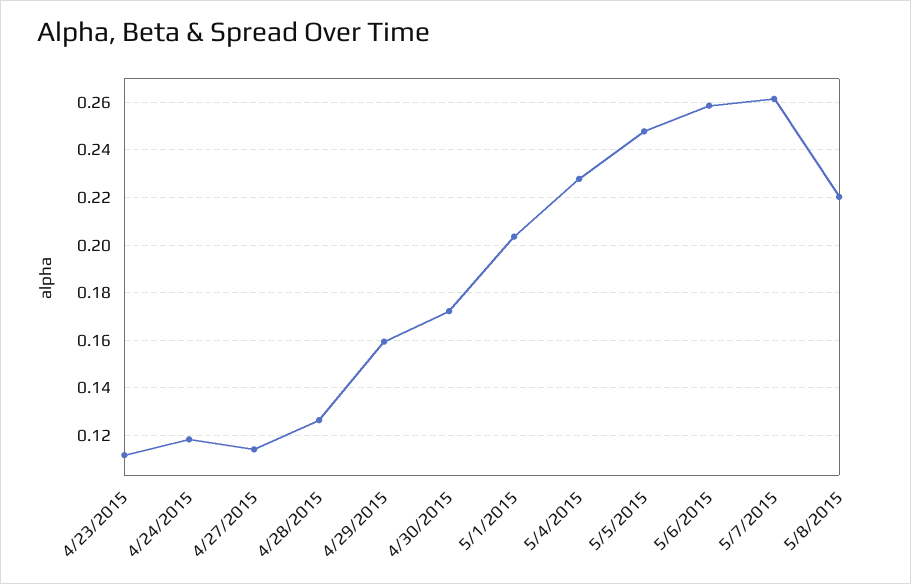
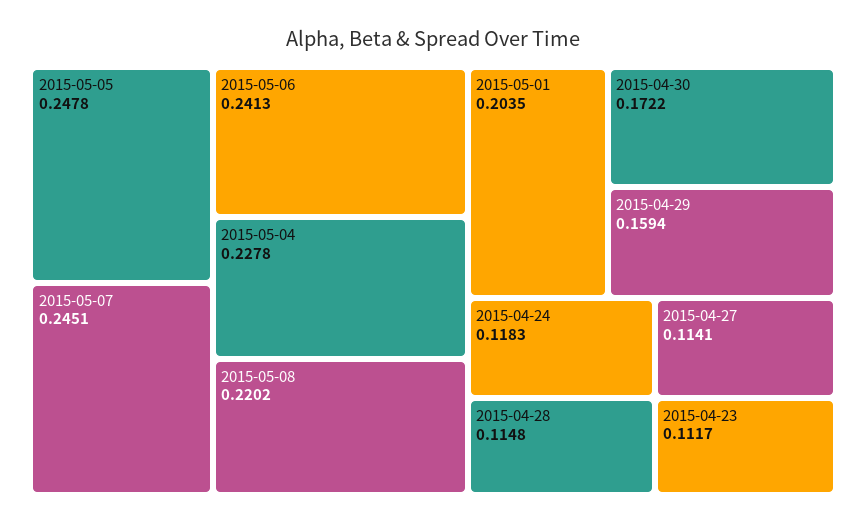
4/28/2015: 0.125 -> 0.1148
5/6/2015: 0.26 -> 0.2413
5/7/2015: 0.26 -> 0.2451

